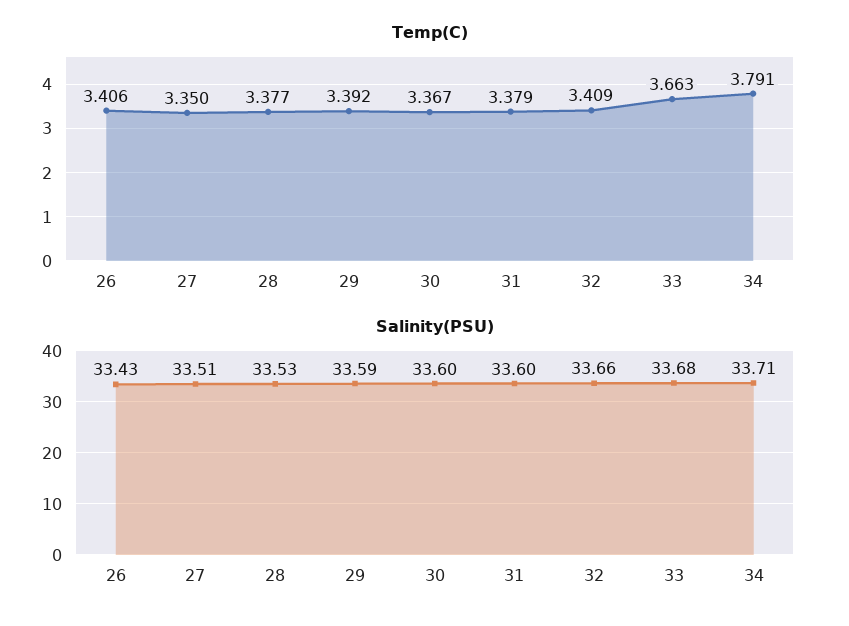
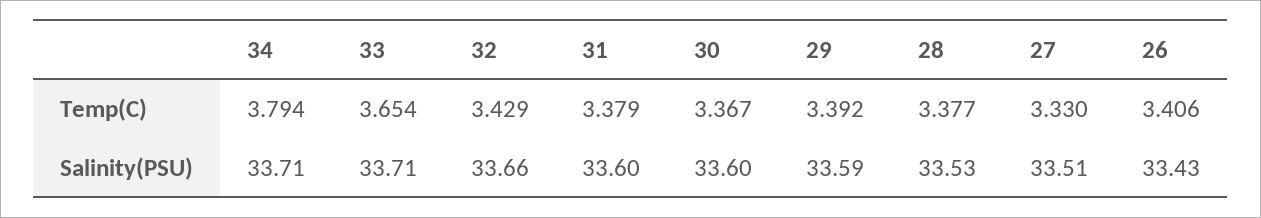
Temp(C), 27: 3.35 -> 3.33
Temp(C), 32: 3.409 -> 3.429
Temp(C), 33: 3.663 -> 3.654
Temp(C), 34: 3.791 -> 3.794
Salinity(PSU), 33: 33.68 -> 33.71

